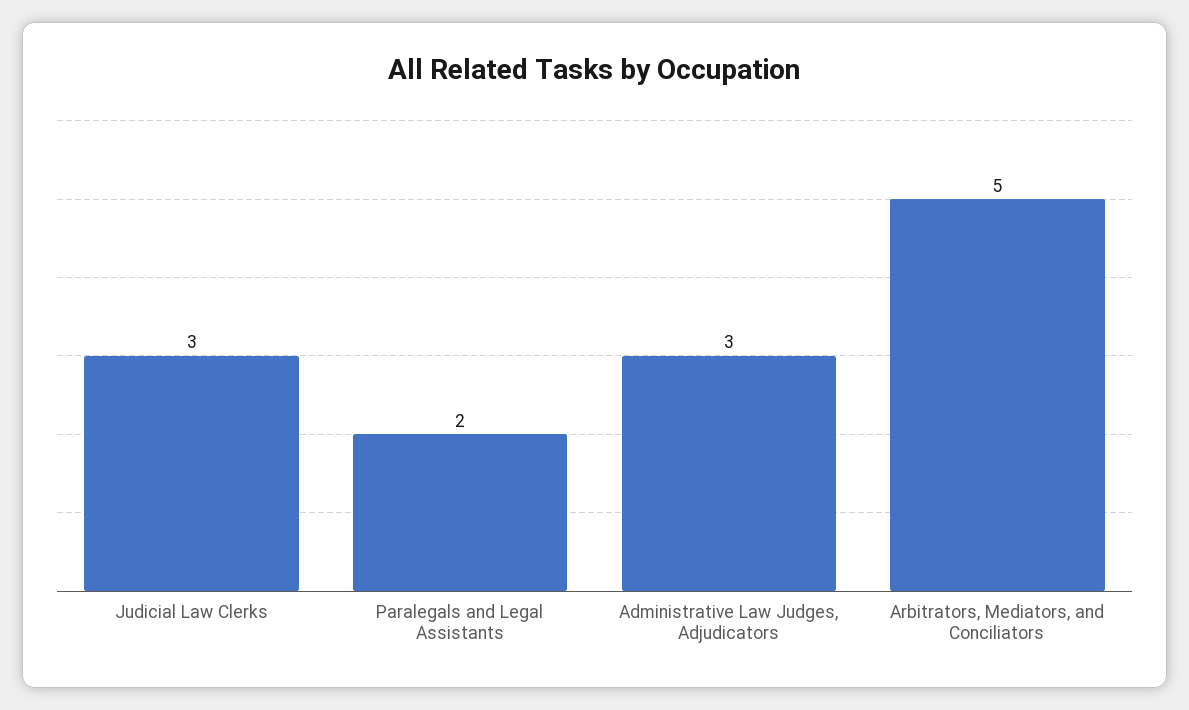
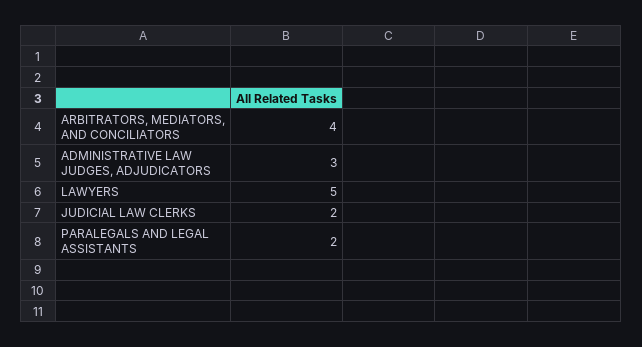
Judicial Law Clerks: 3 -> 2
Arbitrators, Mediators, and Conciliators: 5 -> 4
LAWYERS: none -> 5

